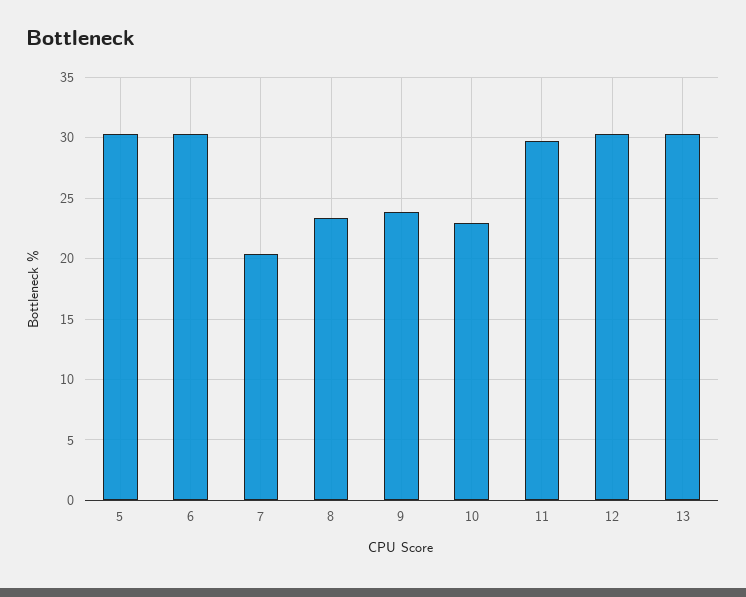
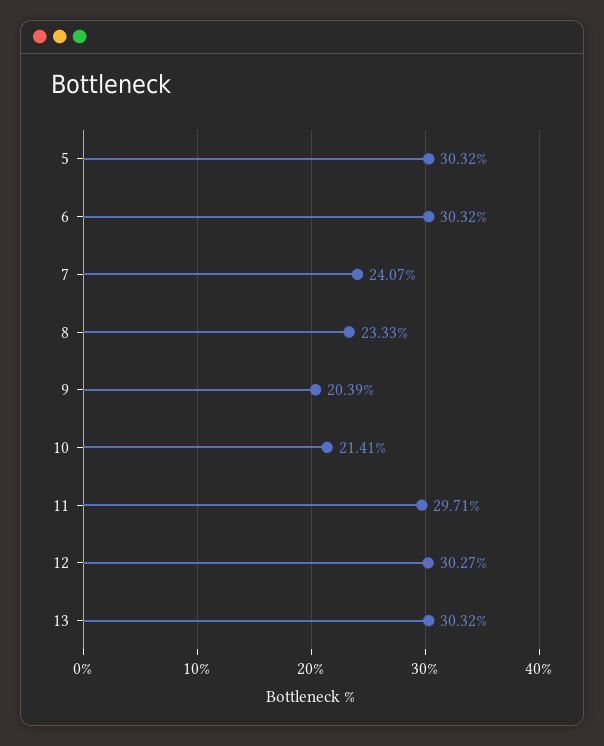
7: 20.5 -> 24.07
9: 24 -> 20.39
10: 23 -> 21.41

